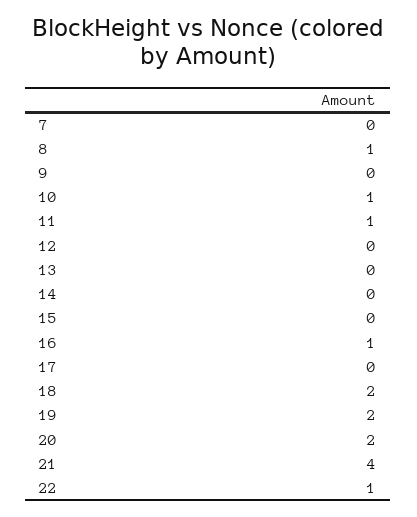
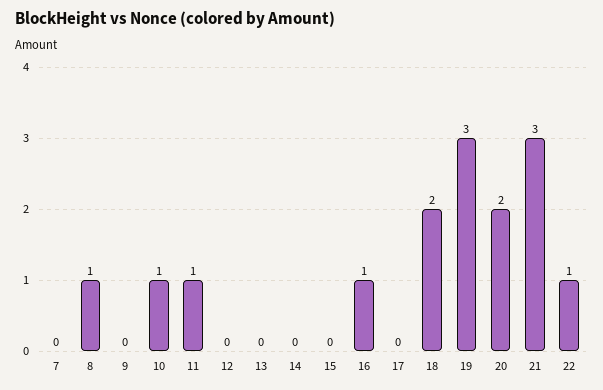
19: 2 -> 3
21: 4 -> 3

